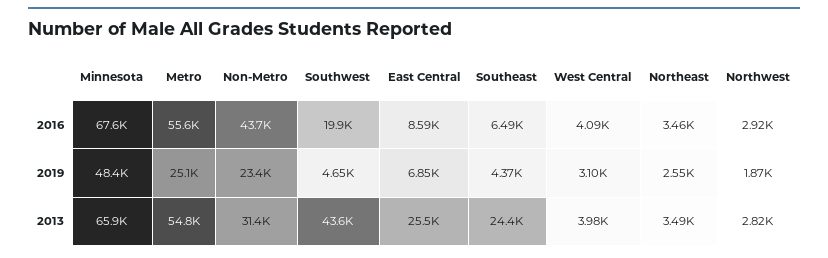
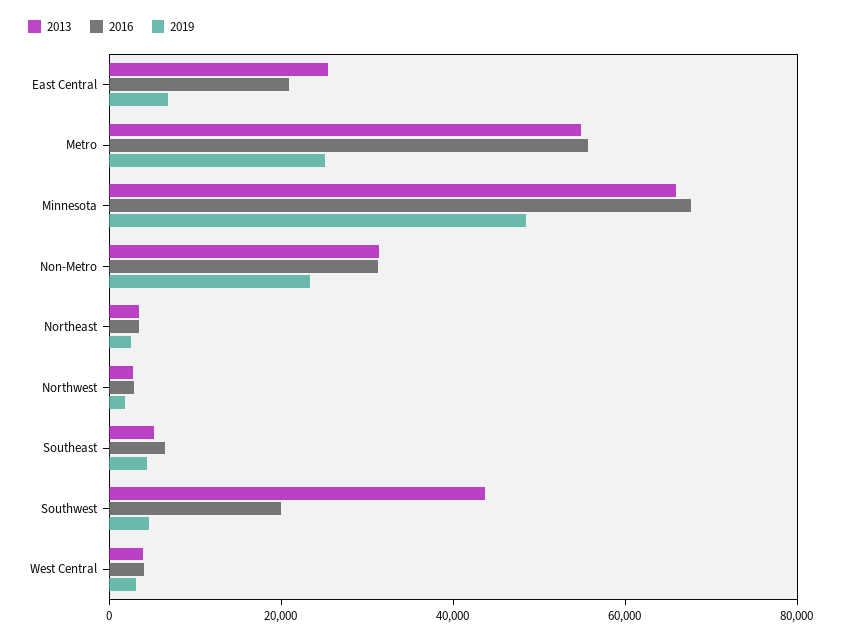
2016, Non-Metro: 43700 -> 30000
2016, East Central: 8590 -> 20000
2013, Southeast: 24400 -> 5000

